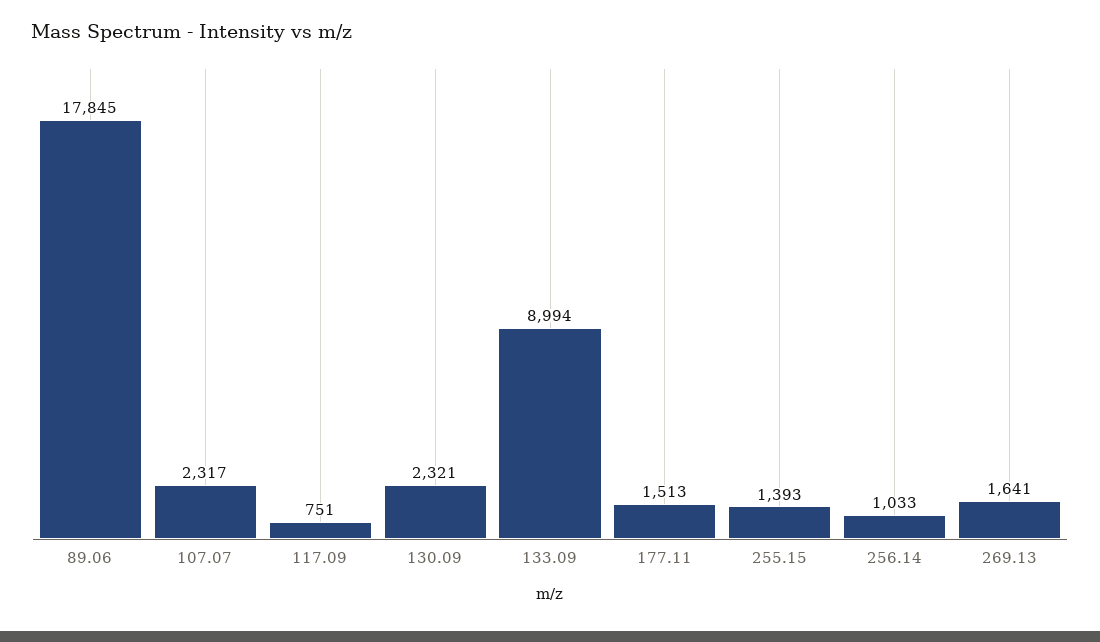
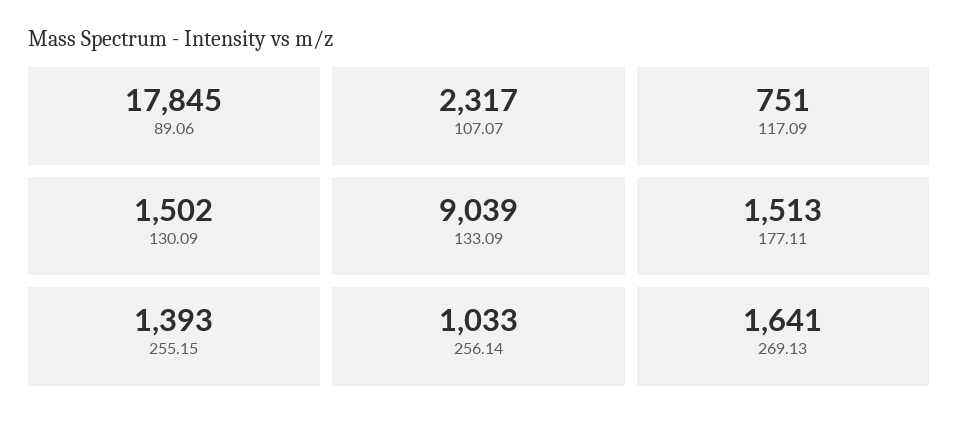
130.09: 2321 -> 1502
133.09: 8994 -> 9039

